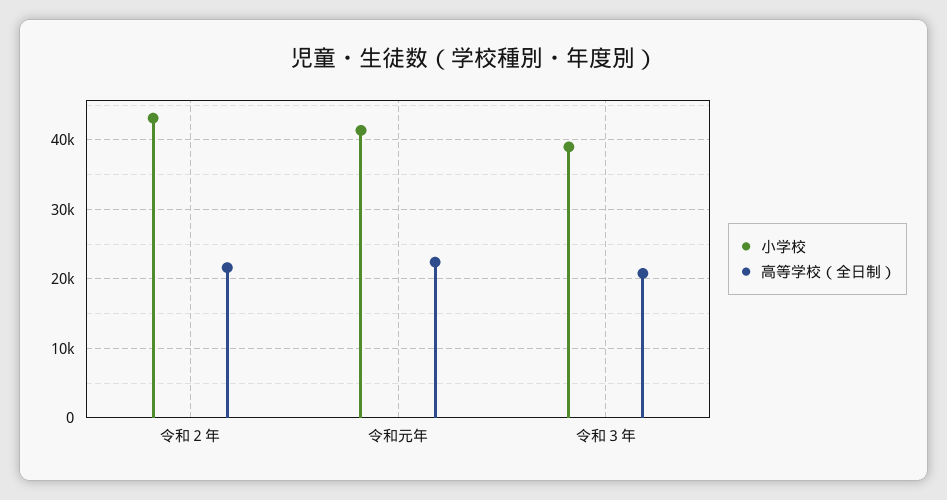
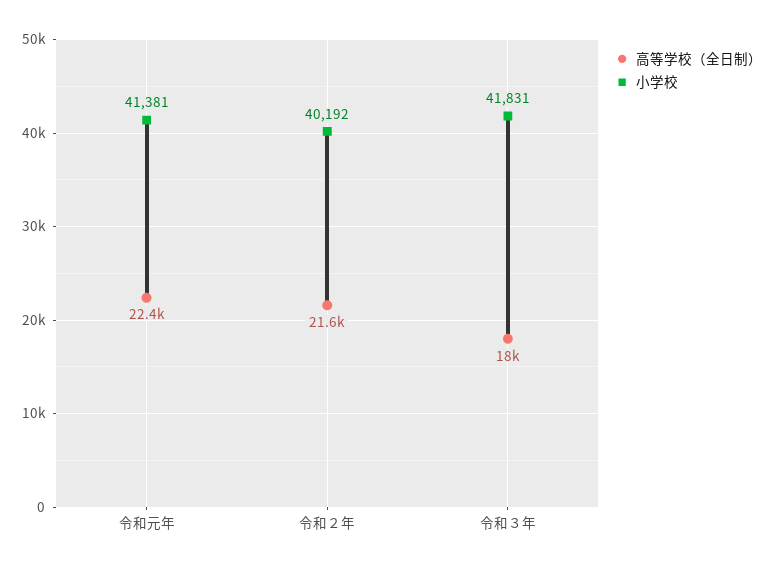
小学校, 令和２年: 43000 -> 40192
小学校, 令和３年: 39000 -> 41831
高等学校（全日制）, 令和３年: 21000 -> 18000

